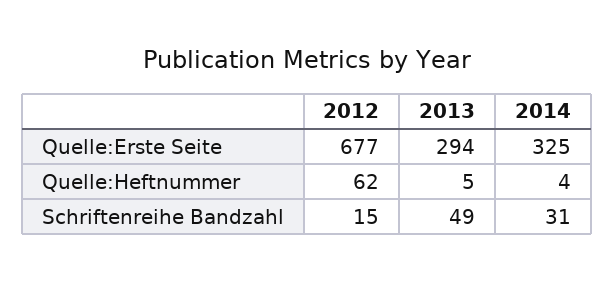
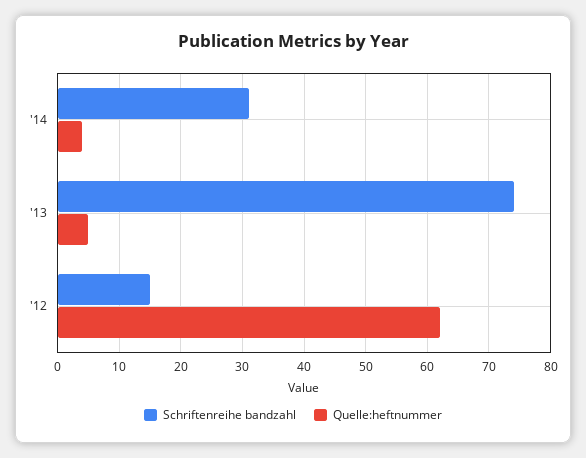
Quelle:Erste Seite, 2012: 677 -> none
Quelle:Erste Seite, 2013: 294 -> none
Quelle:Erste Seite, 2014: 325 -> none
Schriftenreihe Bandzahl, 2013: 49 -> 74

